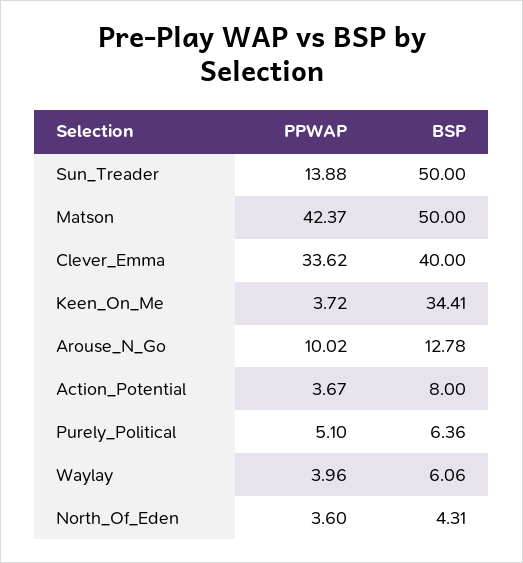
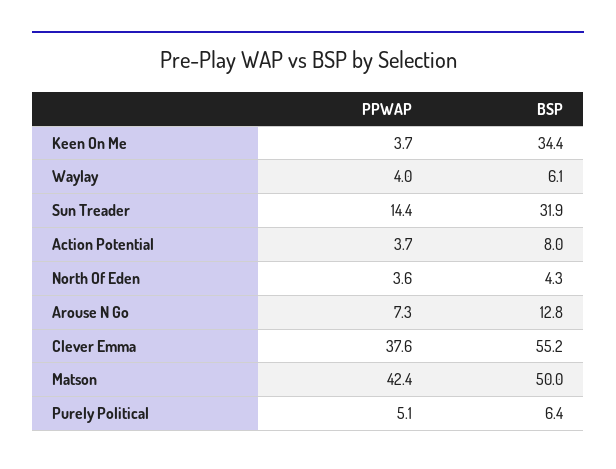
PPWAP, Sun_Treader: 13.88 -> 14.4
BSP, Sun_Treader: 50 -> 31.9
PPWAP, Clever_Emma: 33.62 -> 37.6
BSP, Clever_Emma: 40 -> 55.2
PPWAP, Arouse_N_Go: 10.02 -> 7.3

